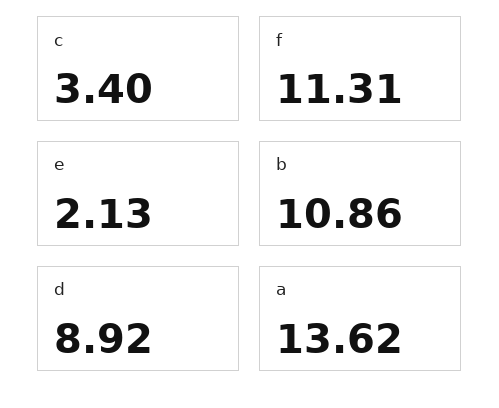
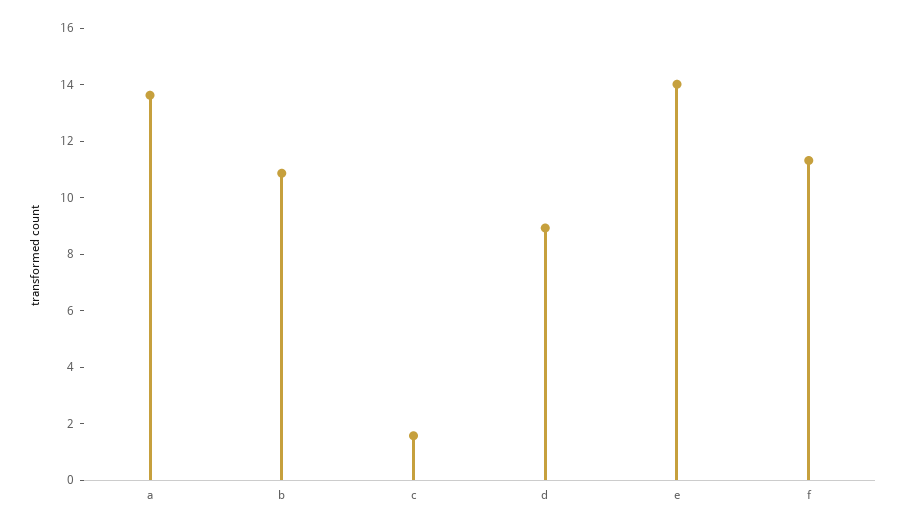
c: 3.4 -> 1.5
e: 2.13 -> 14

